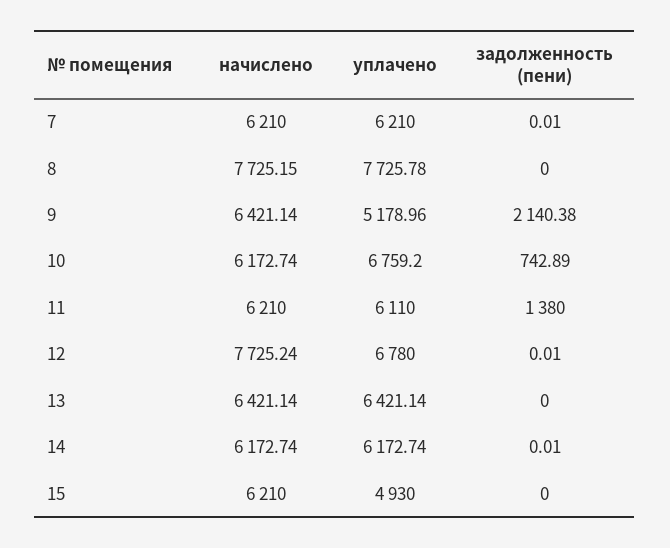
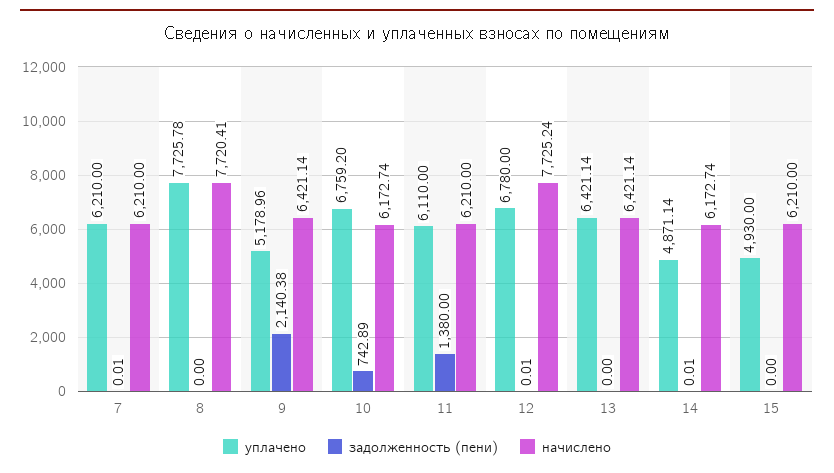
начислено, 8: 7725.15 -> 7720.41
уплачено, 14: 6172.74 -> 4871.14

